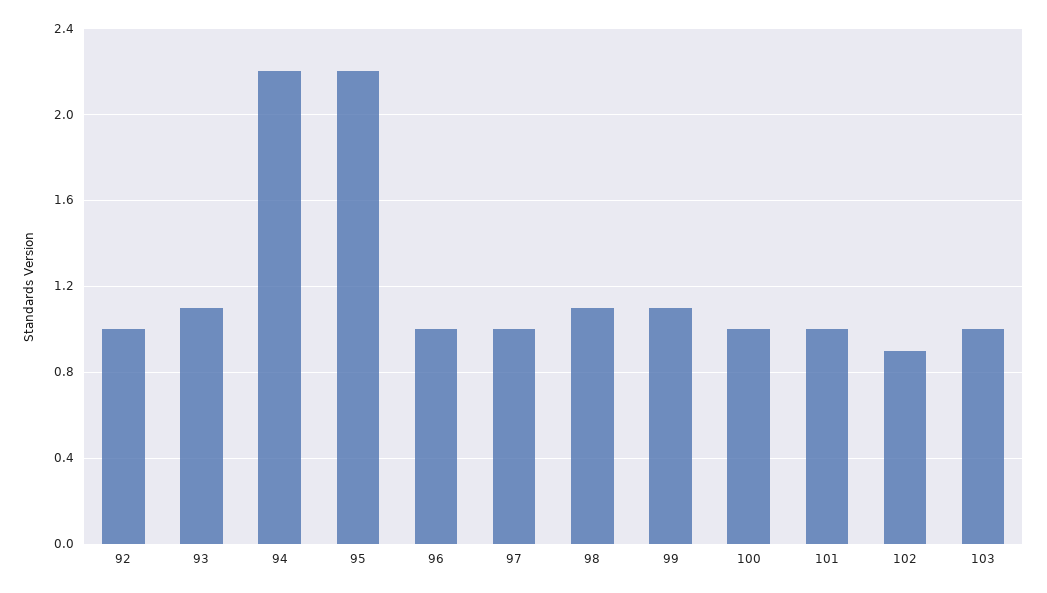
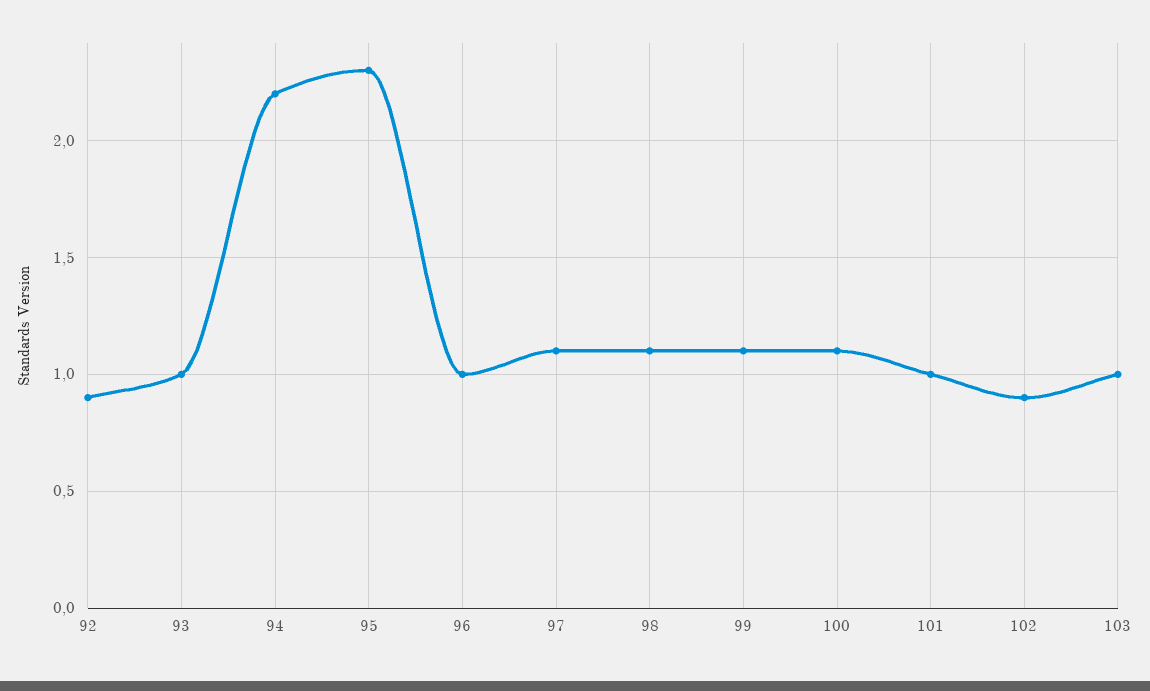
92: 1 -> 0.9
93: 1.1 -> 1
95: 2.2 -> 2.3
97: 1 -> 1.1
100: 1 -> 1.1

